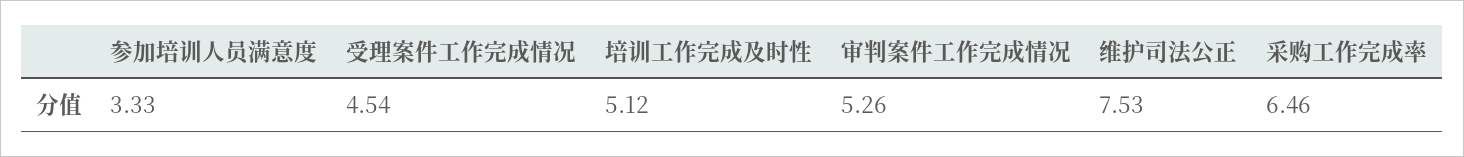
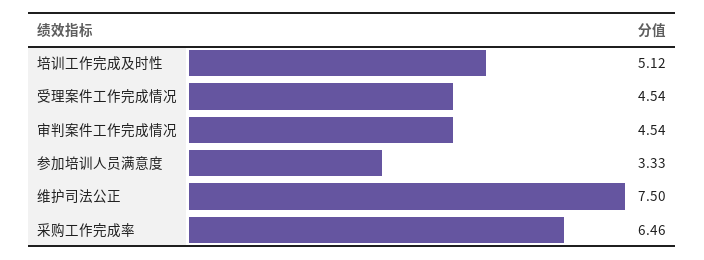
审判案件工作完成情况: 5.26 -> 4.54
维护司法公正: 7.53 -> 7.5

